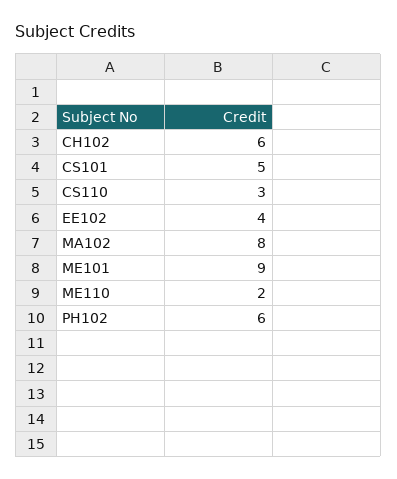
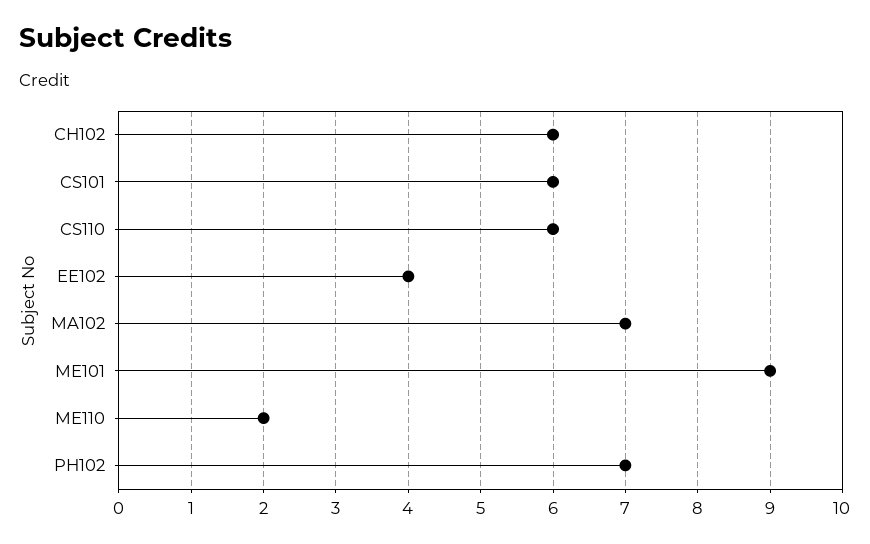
CS101: 5 -> 6
CS110: 3 -> 6
MA102: 8 -> 7
PH102: 6 -> 7

